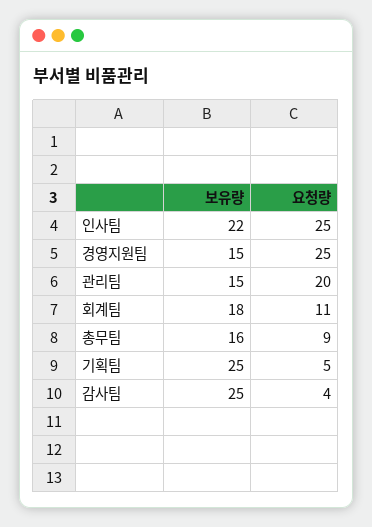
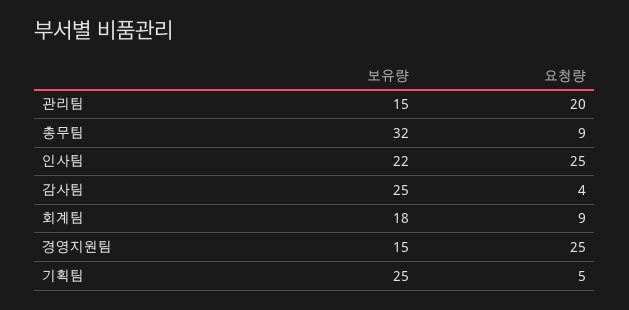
요청량, 회계팀: 11 -> 9
보유량, 총무팀: 16 -> 32

